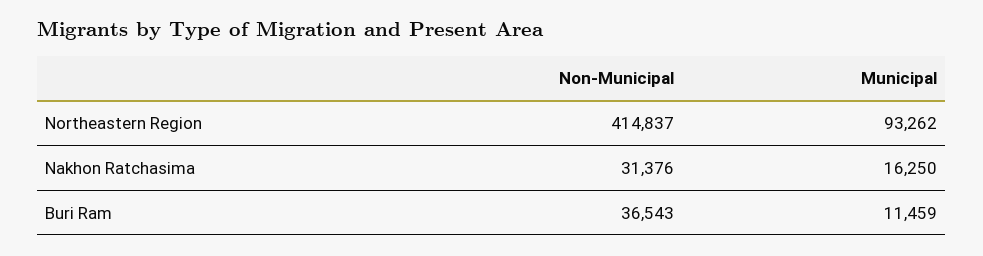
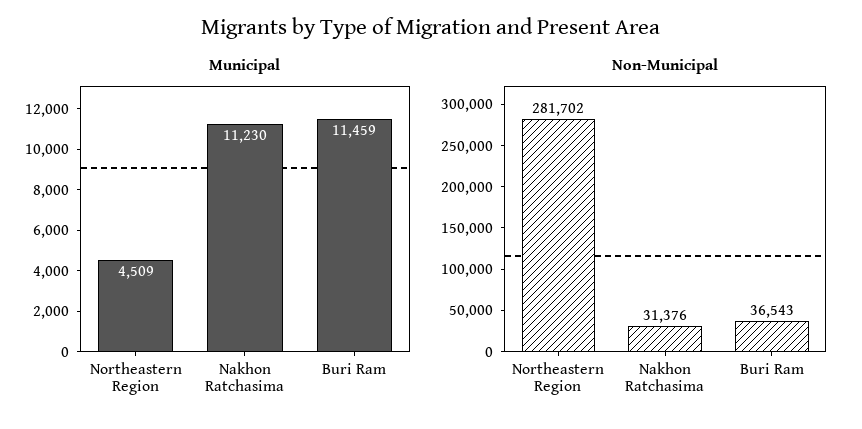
Non-Municipal, Northeastern Region: 414837 -> 281702
Municipal, Northeastern Region: 93262 -> 4509
Municipal, Nakhon Ratchasima: 16250 -> 11230

